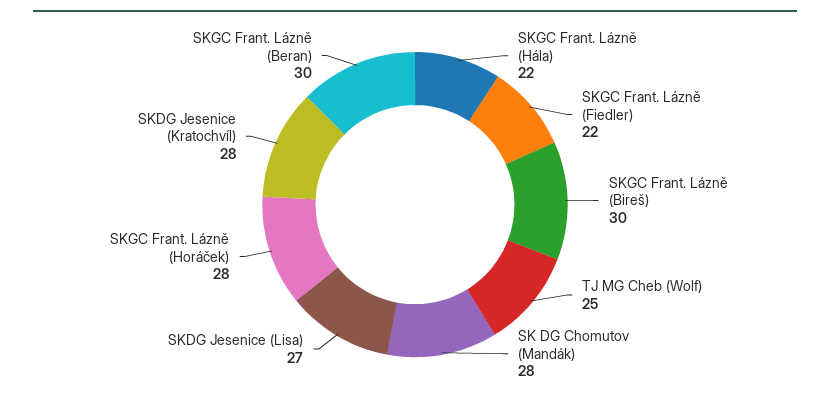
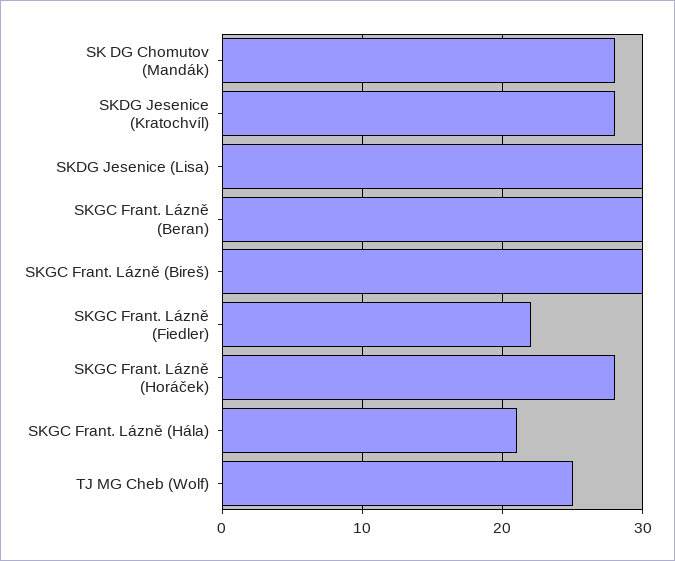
SKGC Frant. Lázně (Hála): 22 -> 21
SKDG Jesenice (Lisa): 27 -> 30

